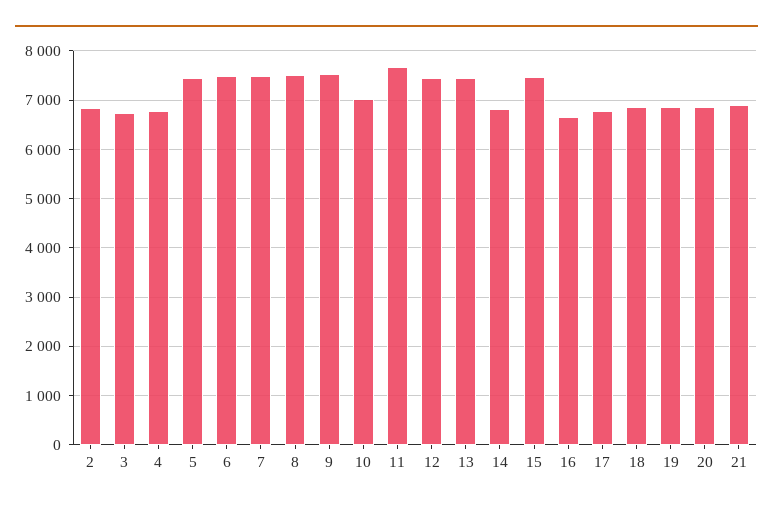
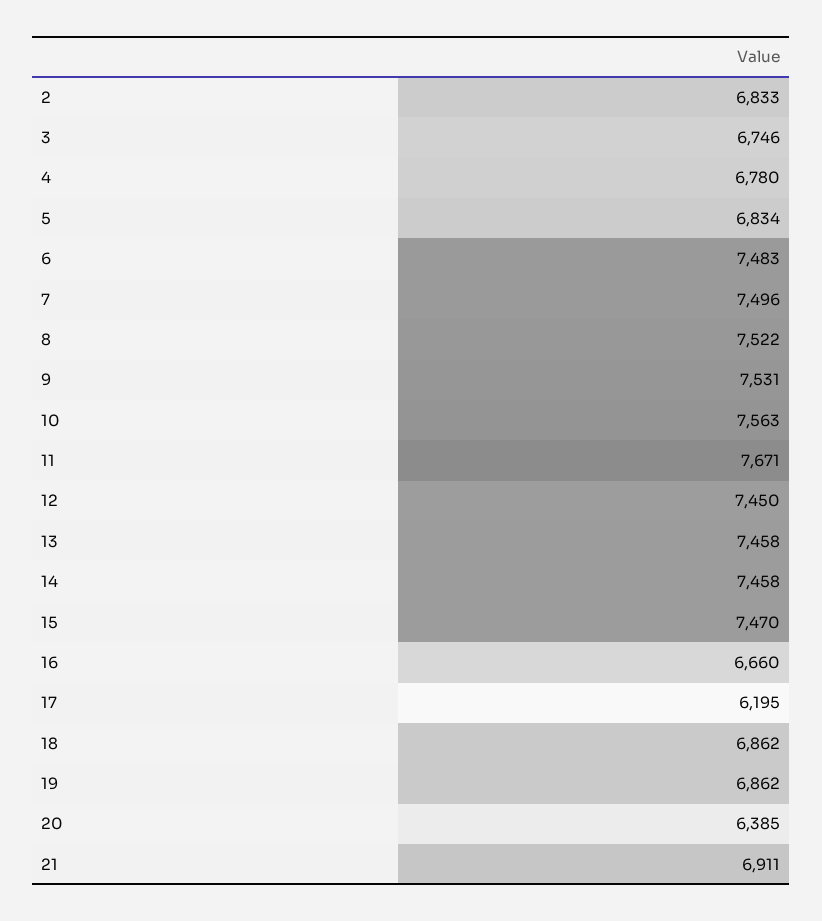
5: 7400 -> 6834
10: 7000 -> 7563
14: 6800 -> 7458
17: 6800 -> 6195
20: 6800 -> 6385

